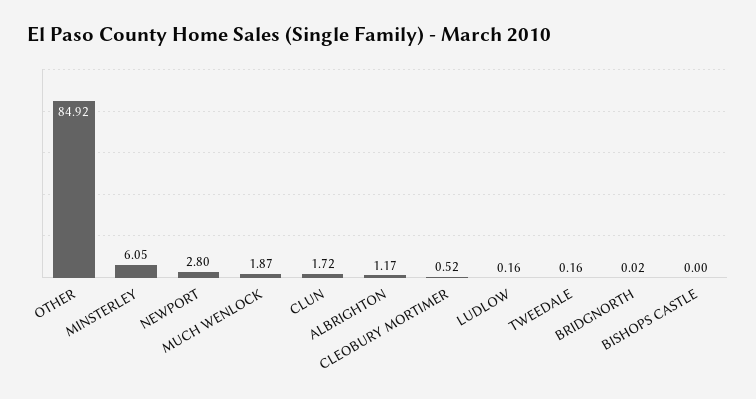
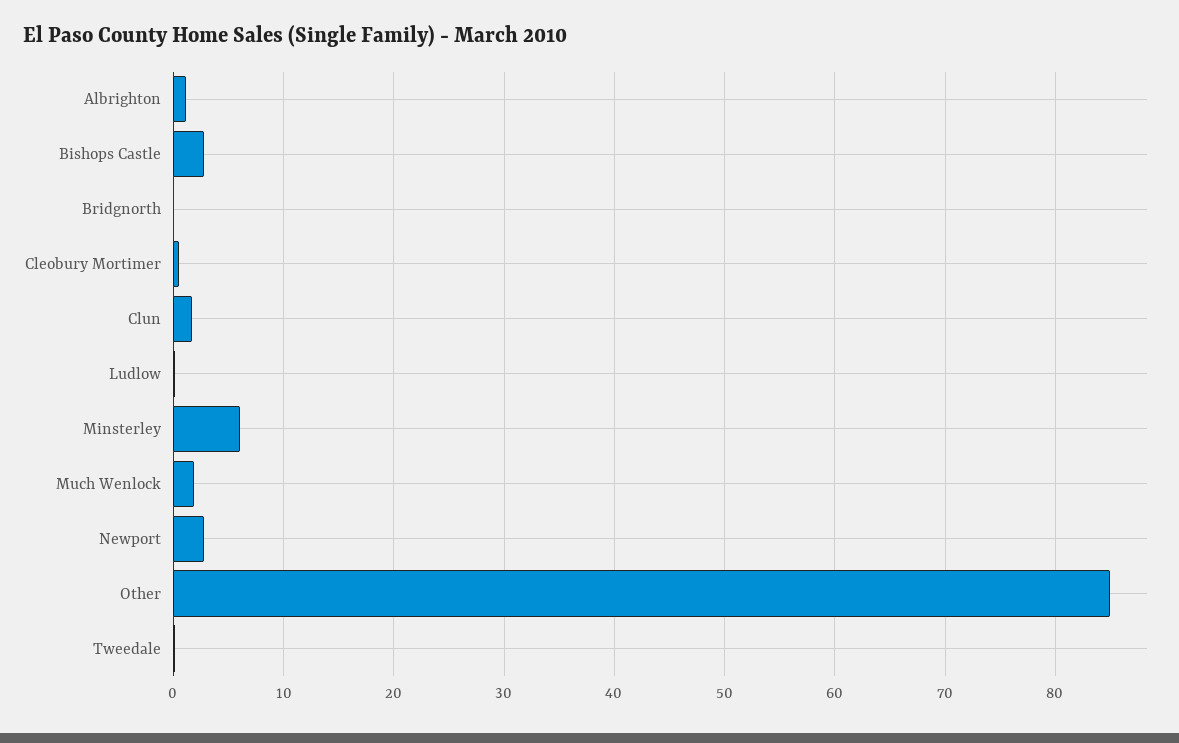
BISHOPS CASTLE: 0 -> 3

